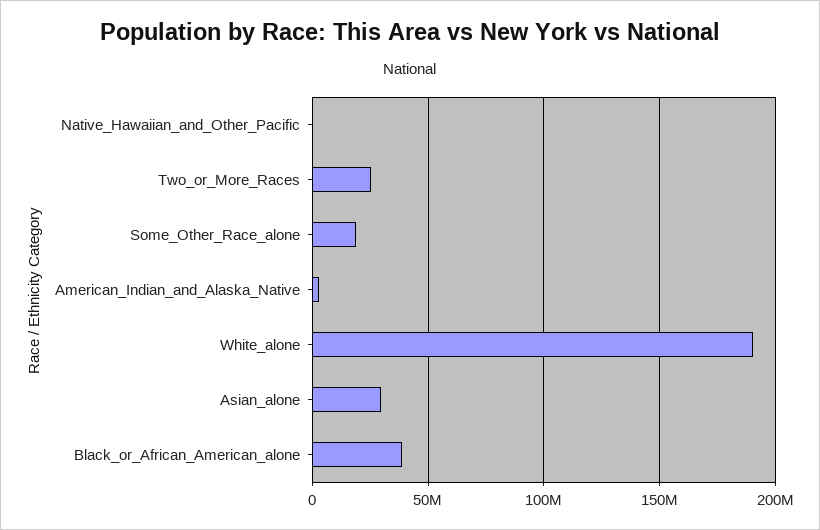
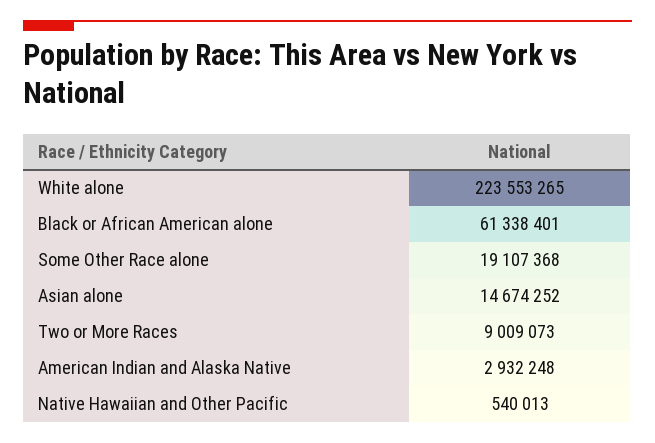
Two_or_More_Races: 25000000 -> 9009073
White_alone: 190000000 -> 223553265
Asian_alone: 30000000 -> 14674252
Black_or_African_American_alone: 40000000 -> 61338401

